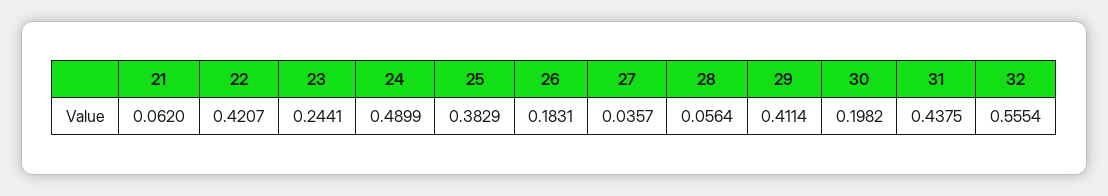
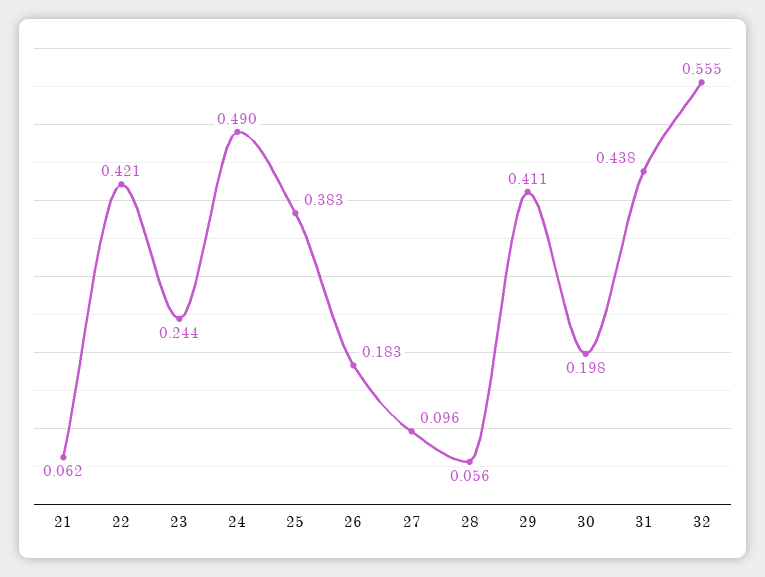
27: 0.0357 -> 0.096

